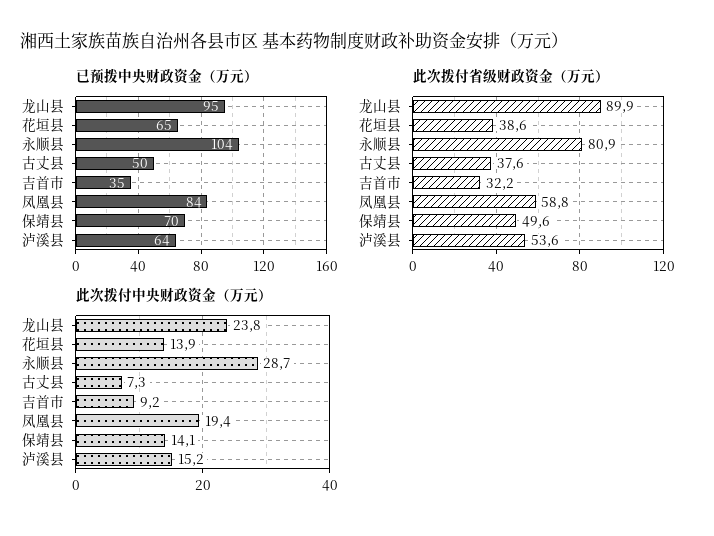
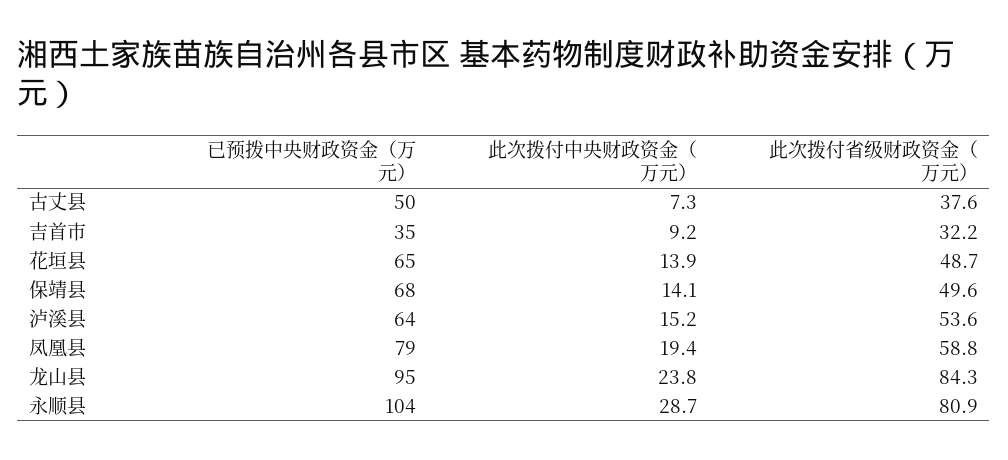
已预拨中央财政资金（万元）, 凤凰县: 84 -> 79
已预拨中央财政资金（万元）, 保靖县: 70 -> 68
此次拨付省级财政资金（万元）, 龙山县: 89.9 -> 84.3
此次拨付省级财政资金（万元）, 花垣县: 38.6 -> 48.7

